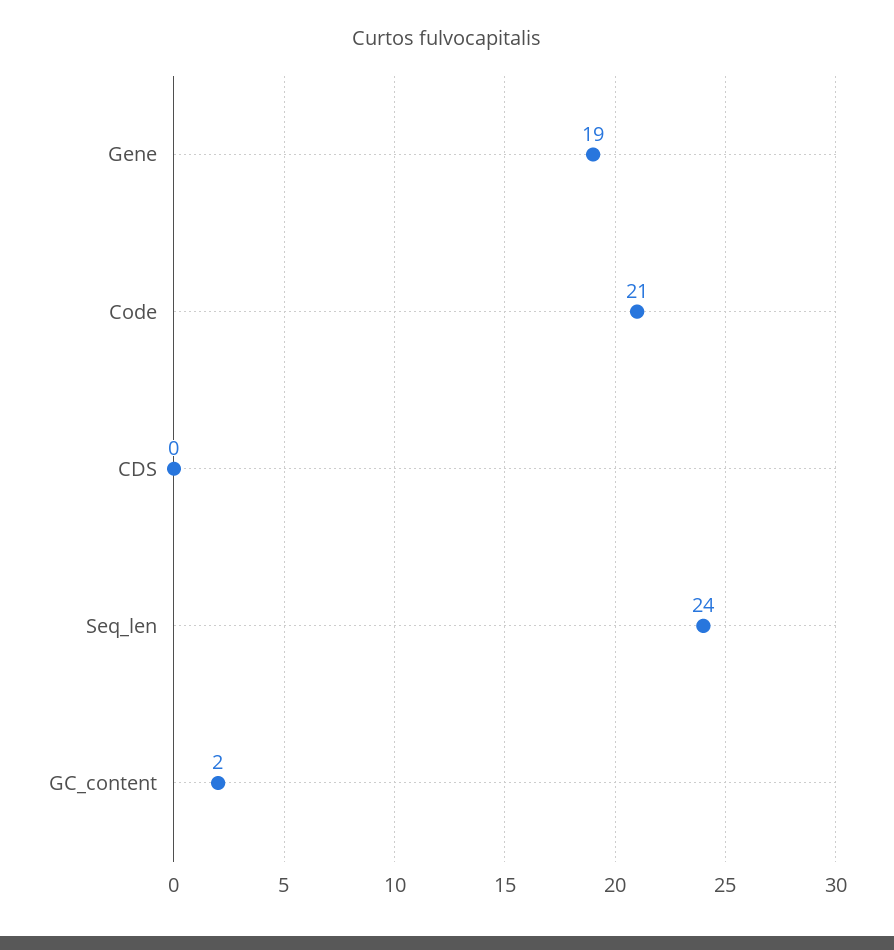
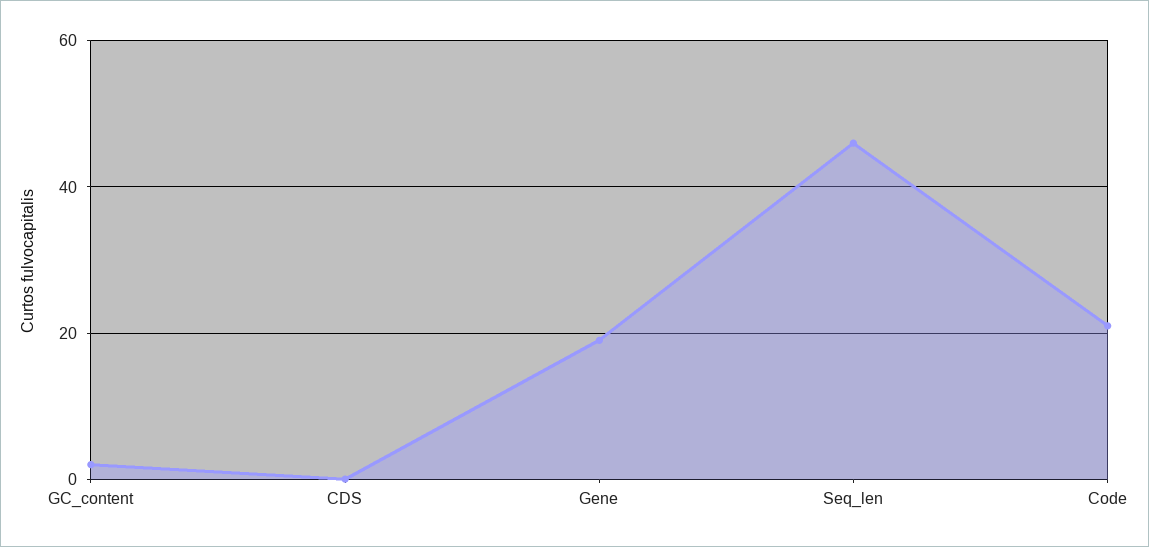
Seq_len: 24 -> 45

